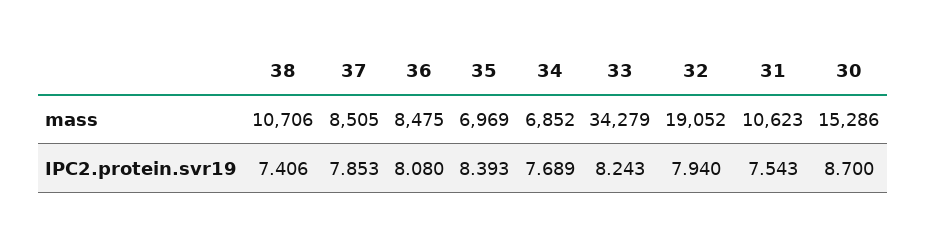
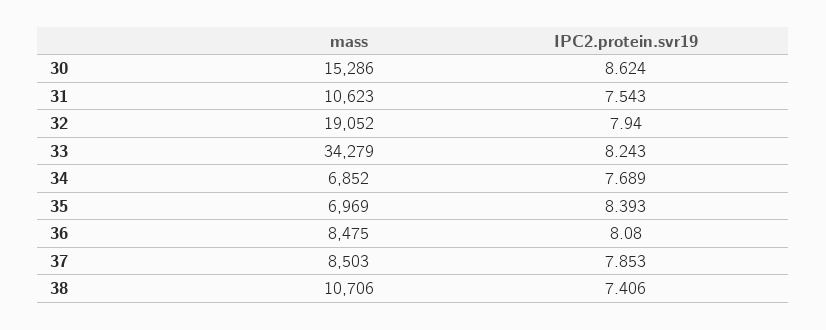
37, mass: 8505 -> 8503
30, IPC2.protein.svr19: 8.7 -> 8.624

